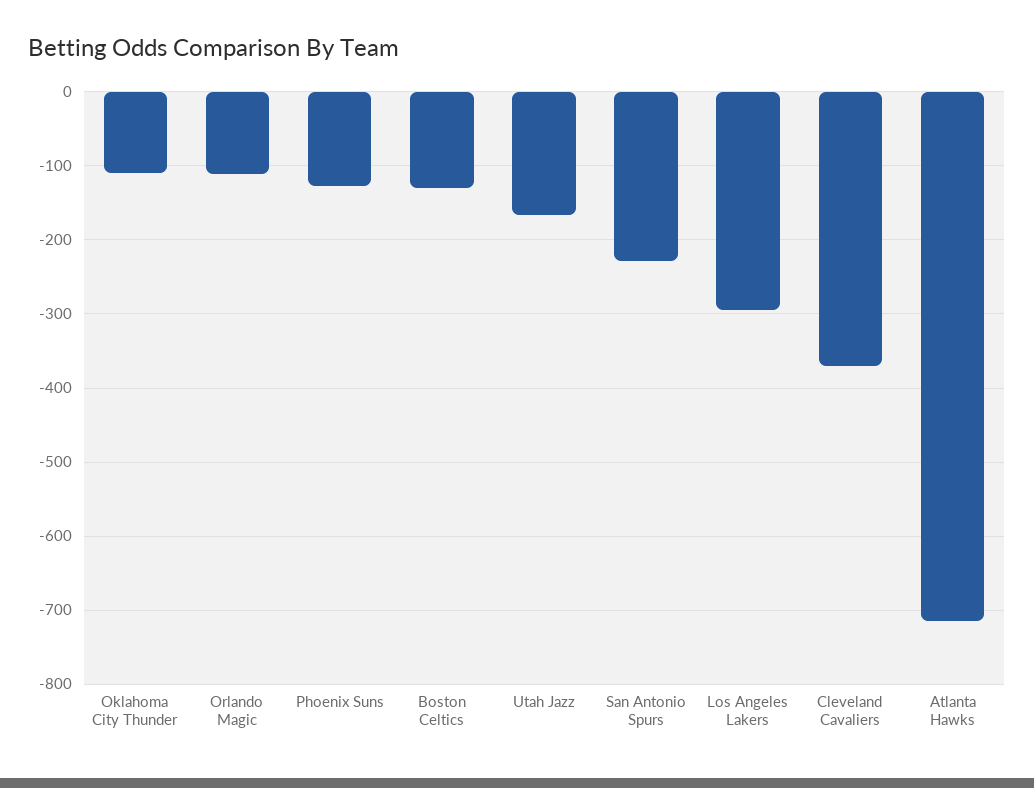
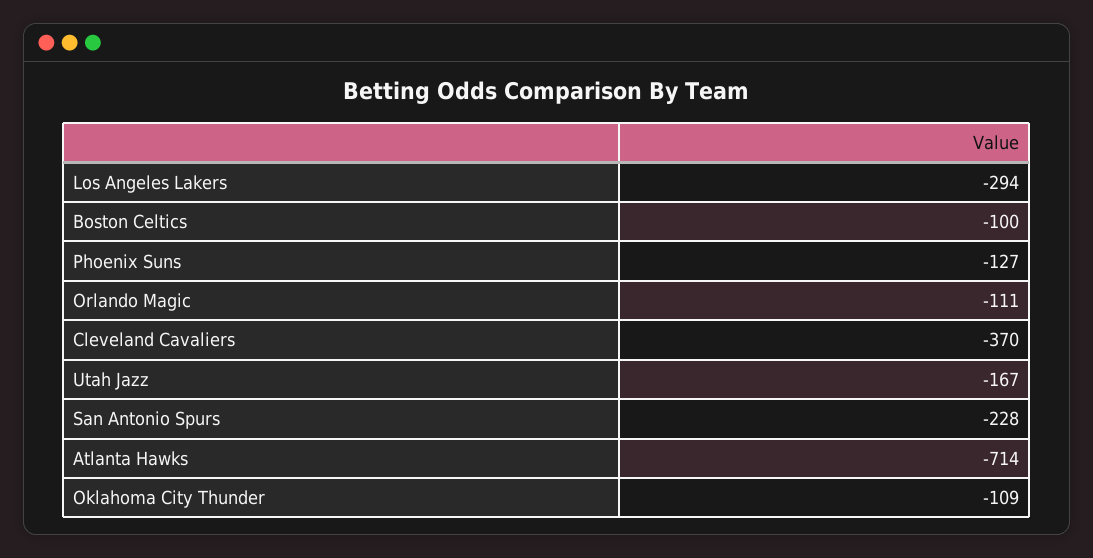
Boston Celtics: -130 -> -100

